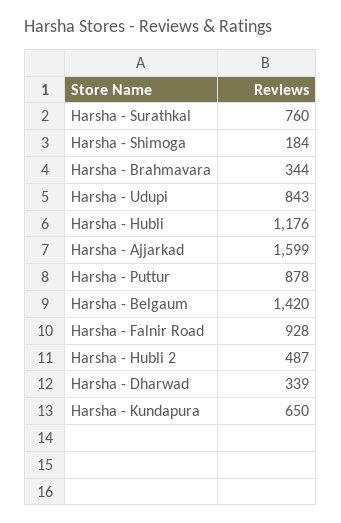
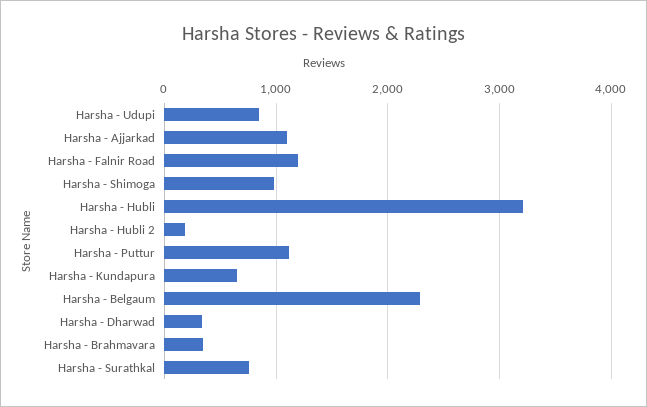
Harsha - Shimoga: 184 -> 1000
Harsha - Hubli: 1176 -> 3200
Harsha - Ajjarkad: 1599 -> 1100
Harsha - Puttur: 878 -> 1100
Harsha - Belgaum: 1420 -> 2300
Harsha - Falnir Road: 928 -> 1200
Harsha - Hubli 2: 487 -> 200

